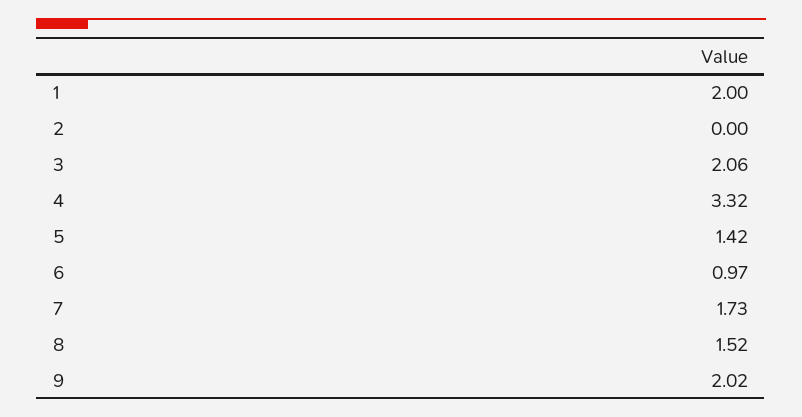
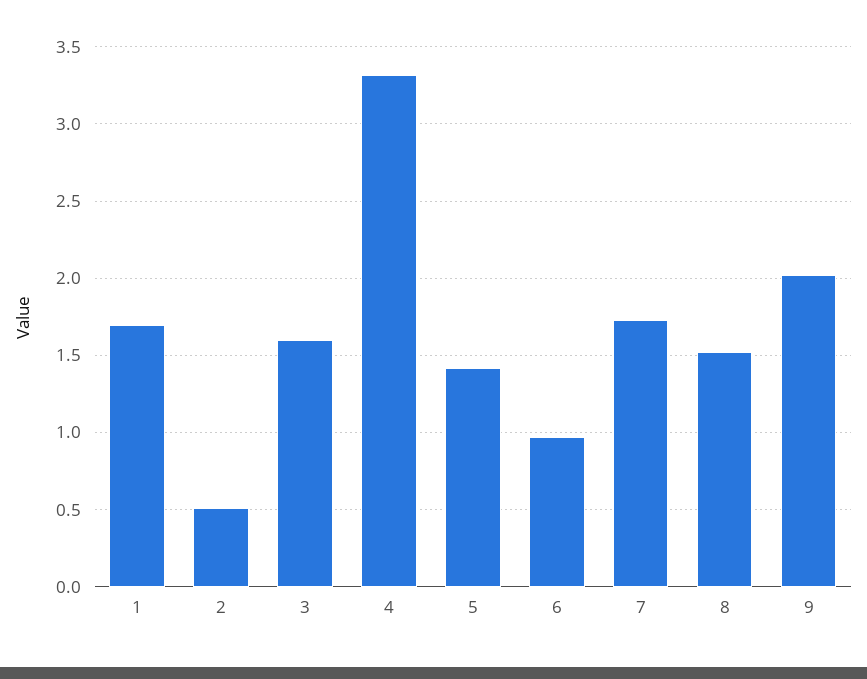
1: 2 -> 1.7
2: 0 -> 0.5
3: 2.06 -> 1.6

